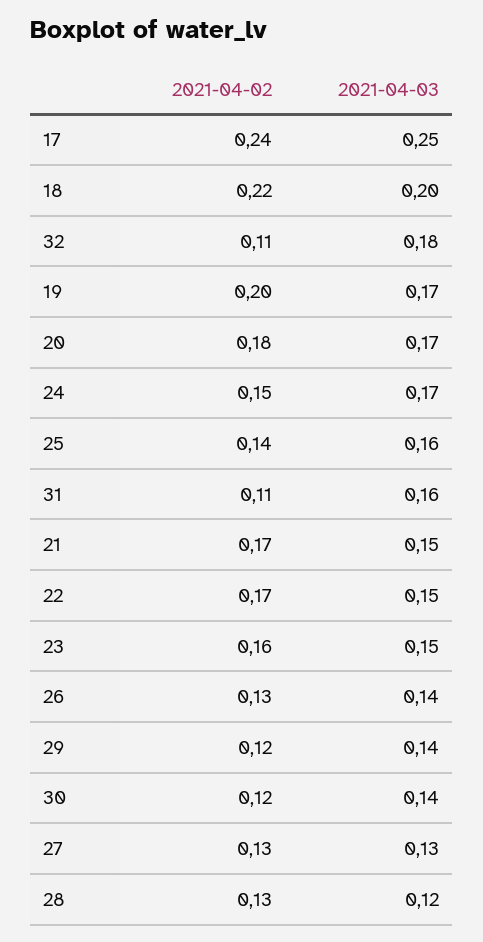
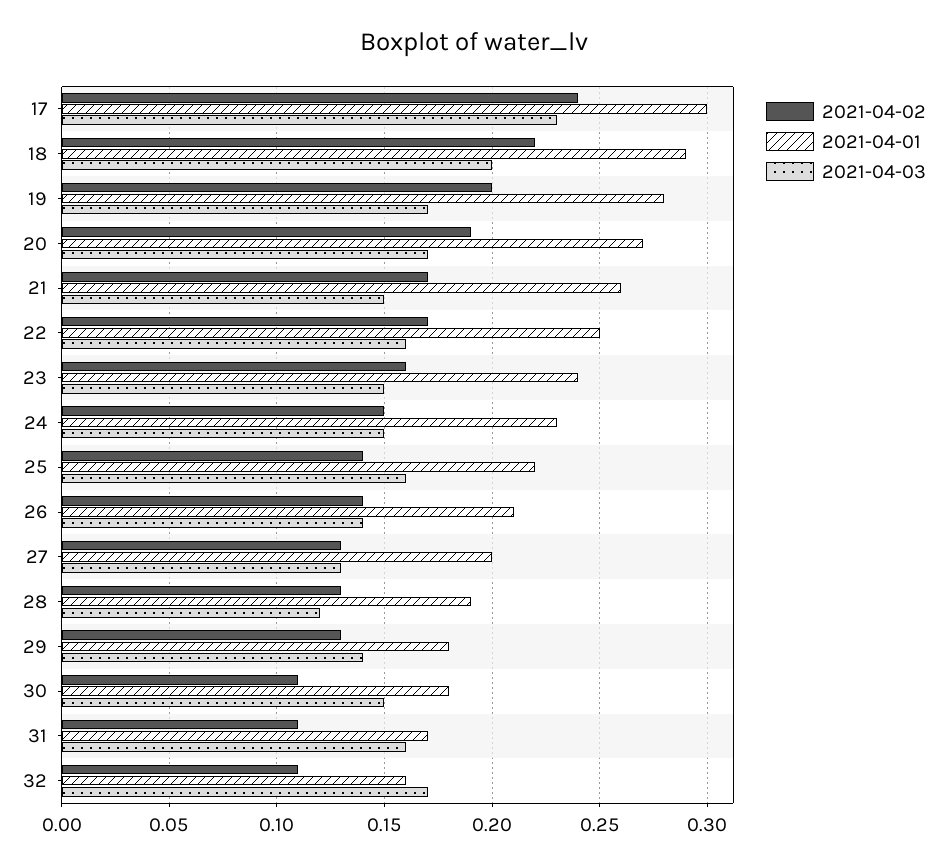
2021-04-03, 17: 0.25 -> 0.23
2021-04-03, 32: 0.18 -> 0.17
2021-04-02, 20: 0.18 -> 0.19
2021-04-03, 24: 0.17 -> 0.15
2021-04-03, 22: 0.15 -> 0.16
2021-04-02, 26: 0.13 -> 0.14
2021-04-02, 29: 0.12 -> 0.13
2021-04-02, 30: 0.12 -> 0.11
2021-04-03, 30: 0.14 -> 0.15
2021-04-01, 17: none -> 0.3
2021-04-01, 18: none -> 0.29
2021-04-01, 19: none -> 0.28
2021-04-01, 20: none -> 0.27
2021-04-01, 21: none -> 0.26
2021-04-01, 22: none -> 0.25
2021-04-01, 23: none -> 0.24
2021-04-01, 24: none -> 0.23
2021-04-01, 25: none -> 0.22
2021-04-01, 26: none -> 0.21
2021-04-01, 27: none -> 0.2
2021-04-01, 28: none -> 0.19
2021-04-01, 29: none -> 0.18
2021-04-01, 30: none -> 0.18
2021-04-01, 31: none -> 0.17
2021-04-01, 32: none -> 0.16

